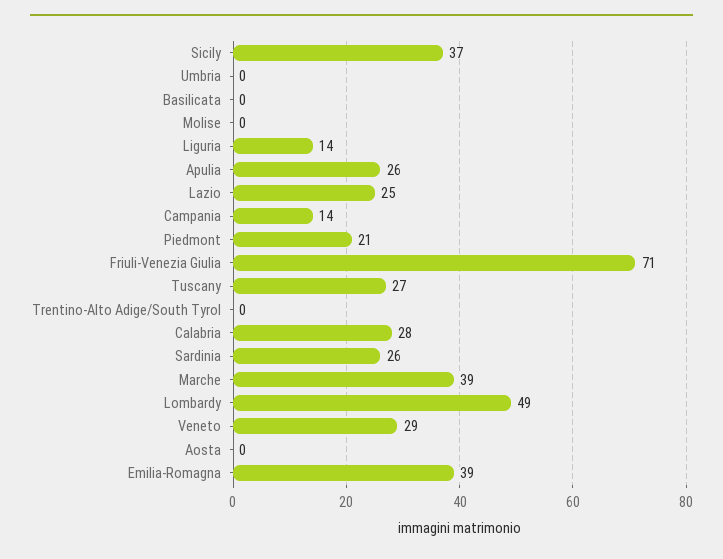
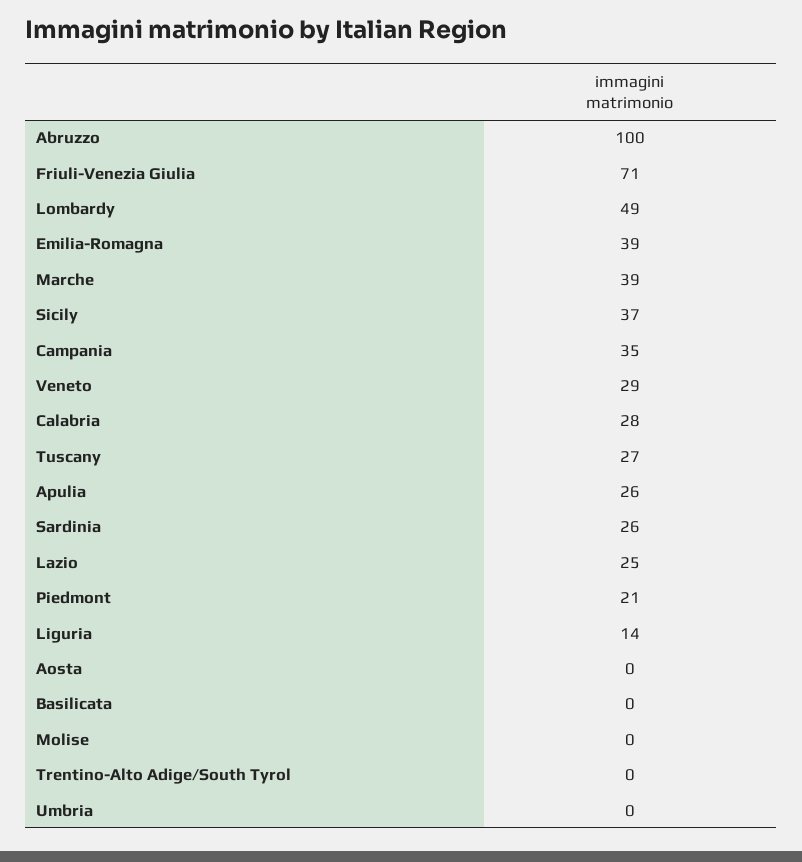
Campania: 14 -> 35
Abruzzo: none -> 100

